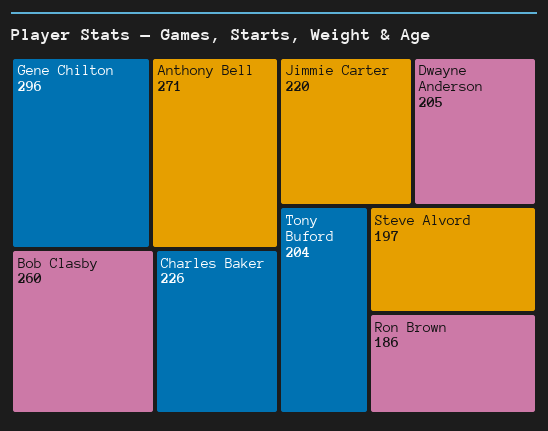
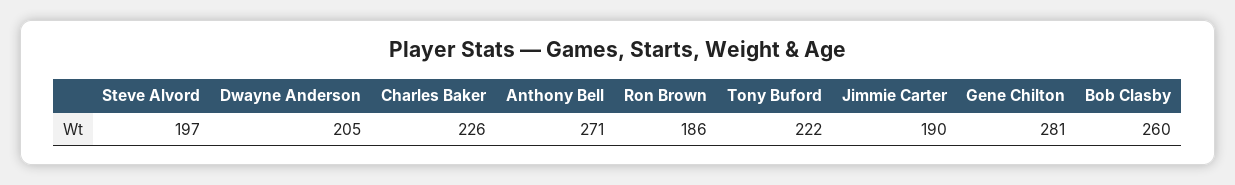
Gene Chilton: 296 -> 281
Jimmie Carter: 220 -> 190
Tony Buford: 204 -> 222

